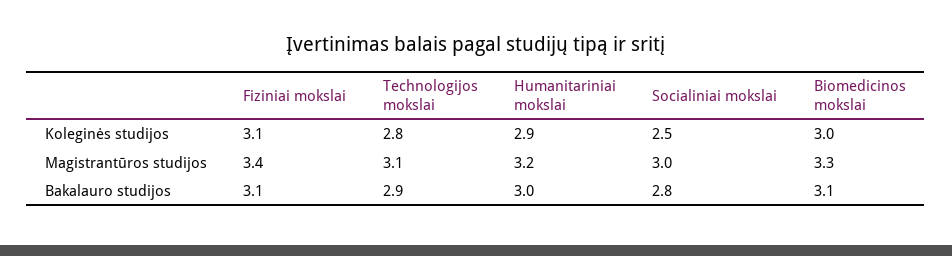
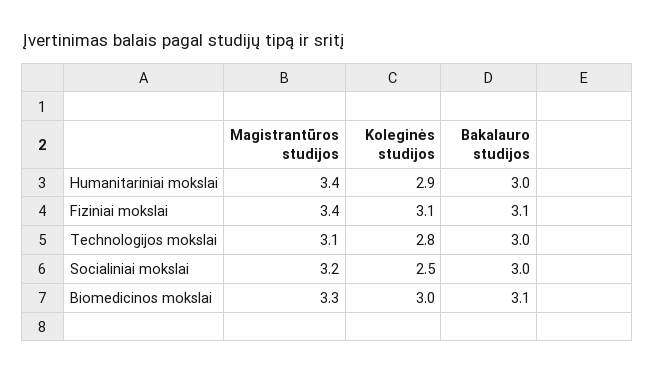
Humanitariniai mokslai, Magistrantūros studijos: 3.2 -> 3.4
Socialiniai mokslai, Magistrantūros studijos: 3 -> 3.2
Technologijos mokslai, Bakalauro studijos: 2.9 -> 3
Socialiniai mokslai, Bakalauro studijos: 2.8 -> 3

